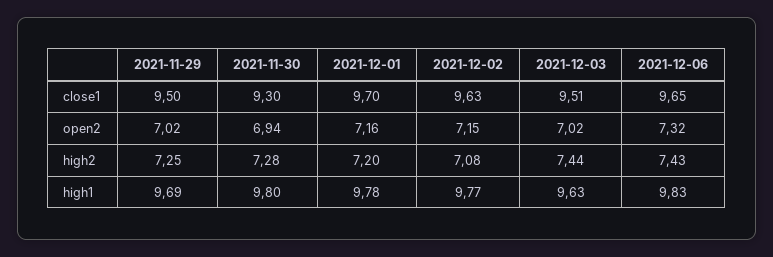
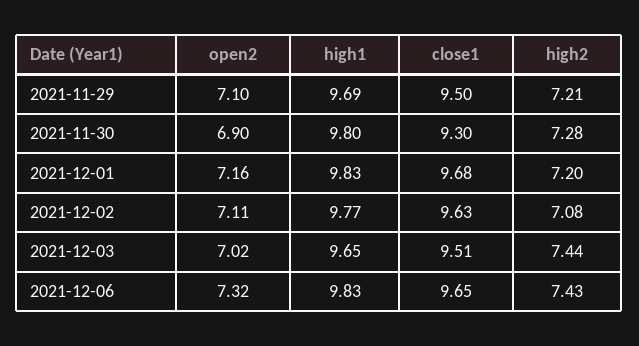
2021-12-01, close1: 9.7 -> 9.68
2021-11-29, open2: 7.02 -> 7.1
2021-11-30, open2: 6.94 -> 6.9
2021-12-02, open2: 7.15 -> 7.11
2021-11-29, high2: 7.25 -> 7.21
2021-12-01, high1: 9.78 -> 9.83
2021-12-03, high1: 9.63 -> 9.65

